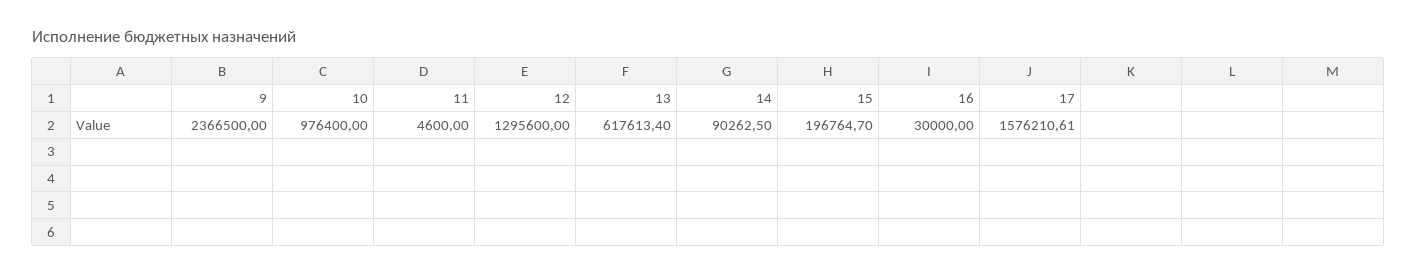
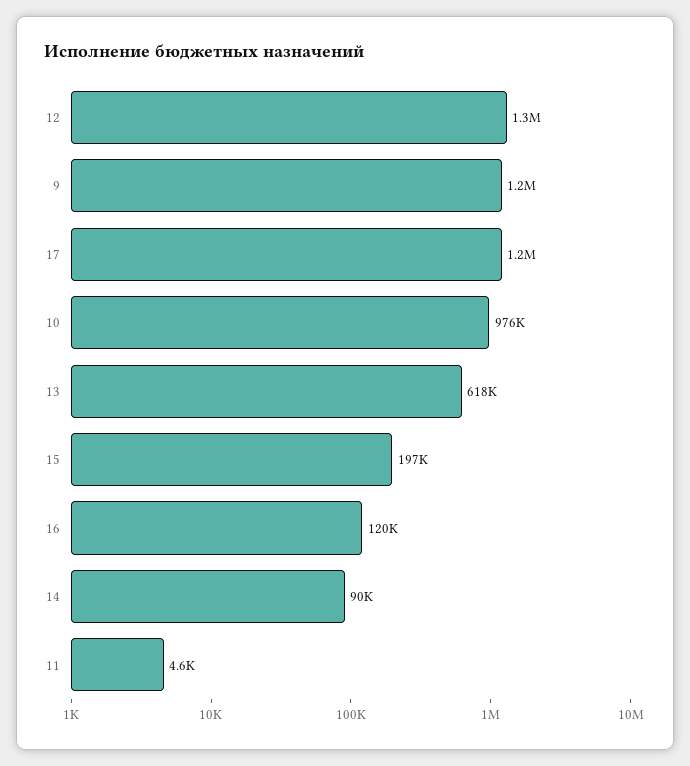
9: 2366500 -> 1200000
16: 30000 -> 120000
17: 1576210.61 -> 1200000

